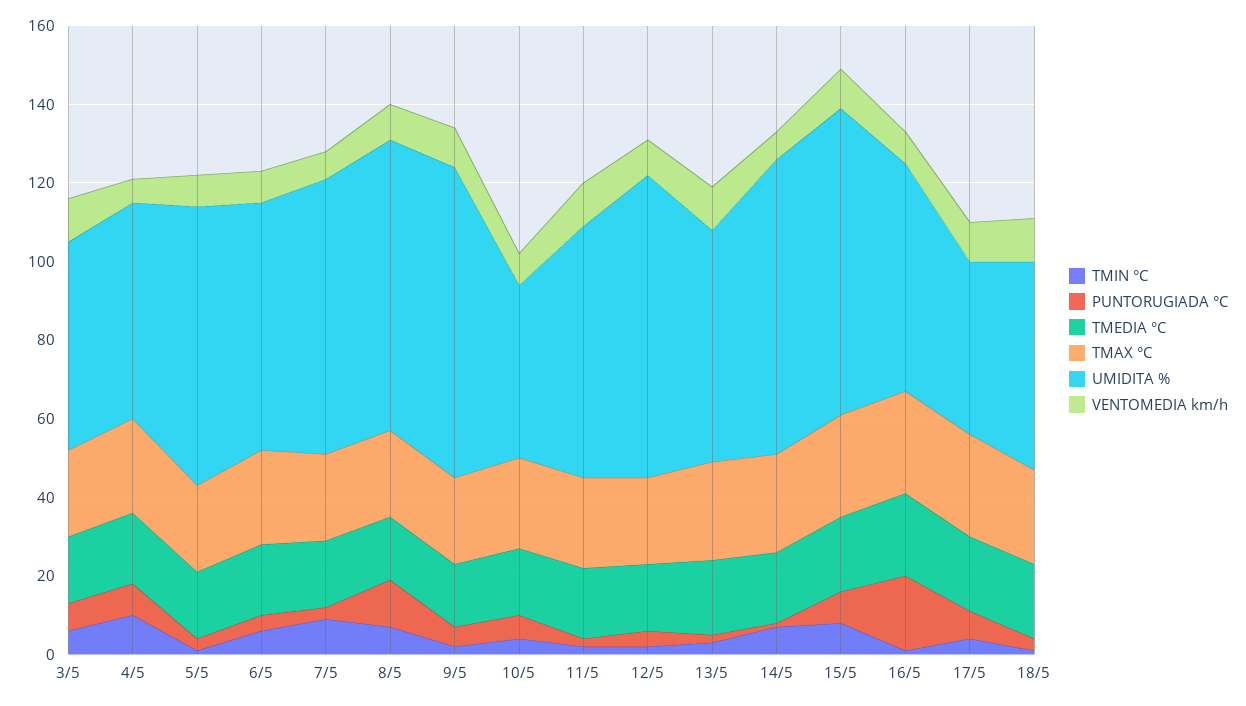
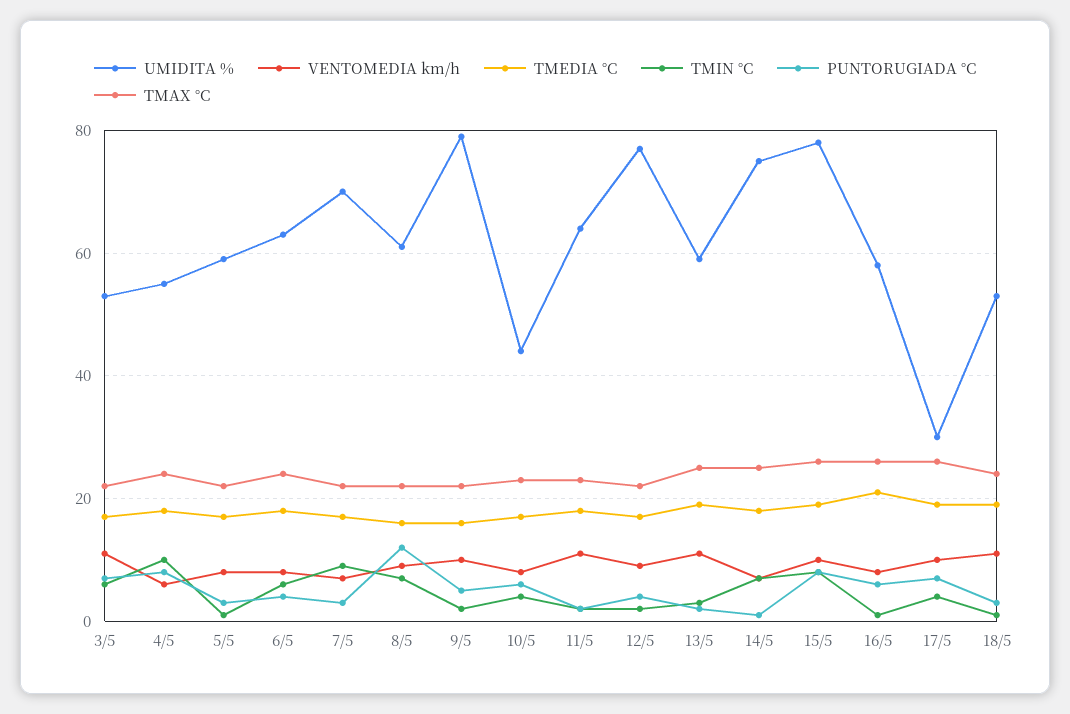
UMIDITA %, 5/5: 70 -> 60
UMIDITA %, 8/5: 75 -> 60
PUNTORUGIADA °C, 16/5: 20 -> 5
UMIDITA %, 17/5: 45 -> 30

